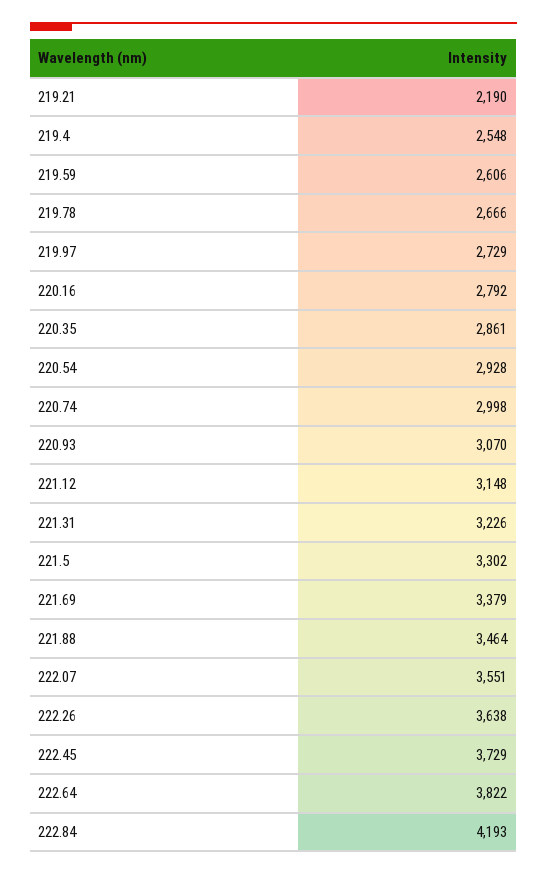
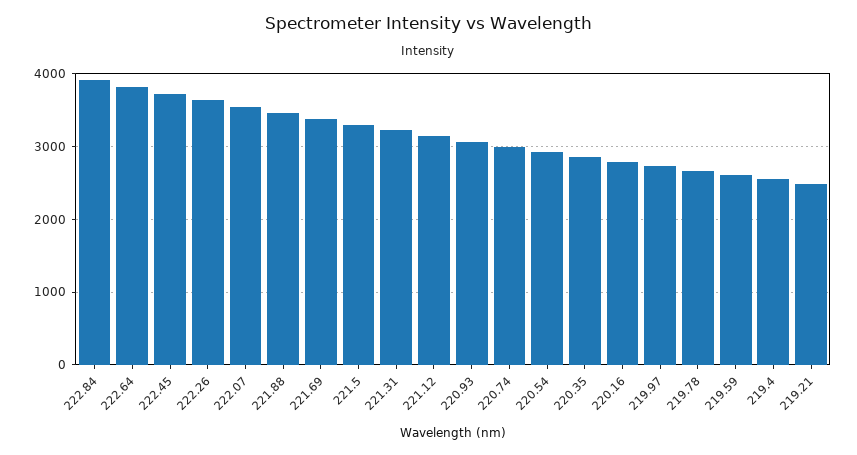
219.21: 2190 -> 2500
222.84: 4193 -> 3900

